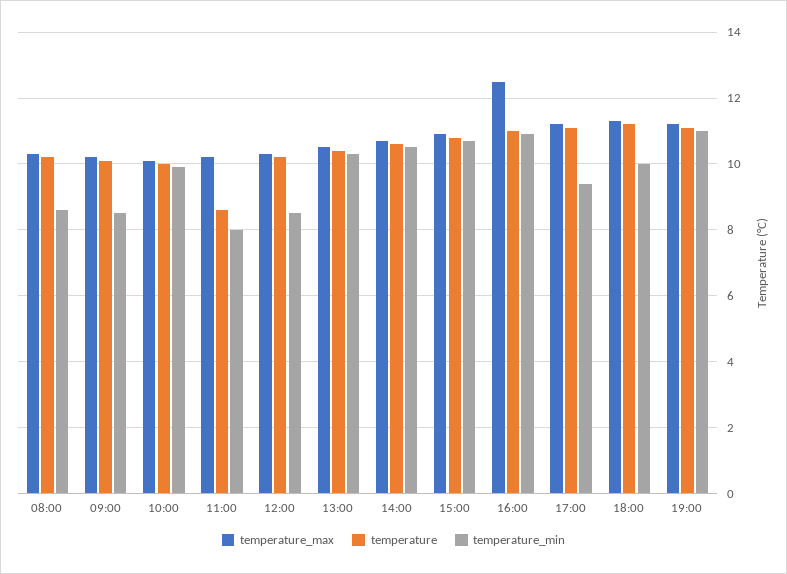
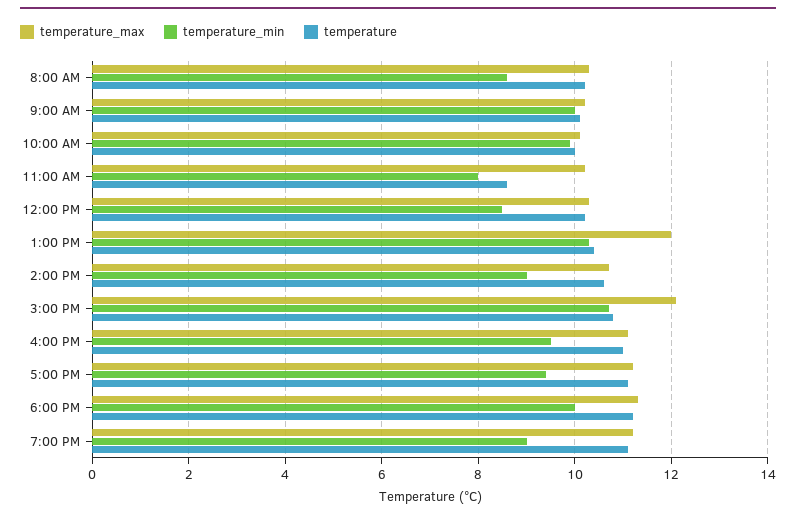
temperature_min, 09:00: 8.5 -> 10
temperature_max, 13:00: 10.5 -> 12
temperature_min, 14:00: 10.5 -> 9
temperature_max, 15:00: 11 -> 12
temperature_max, 16:00: 12.5 -> 11
temperature_min, 16:00: 11 -> 9.5
temperature_min, 19:00: 11 -> 9

